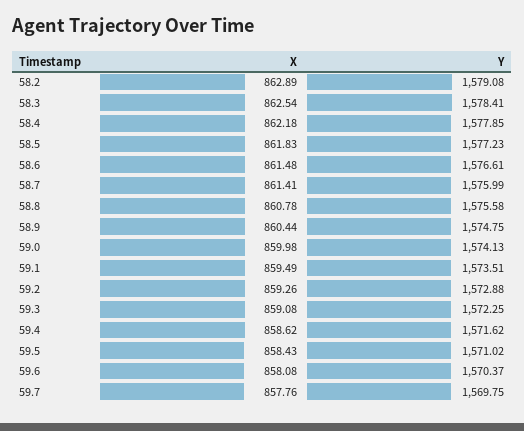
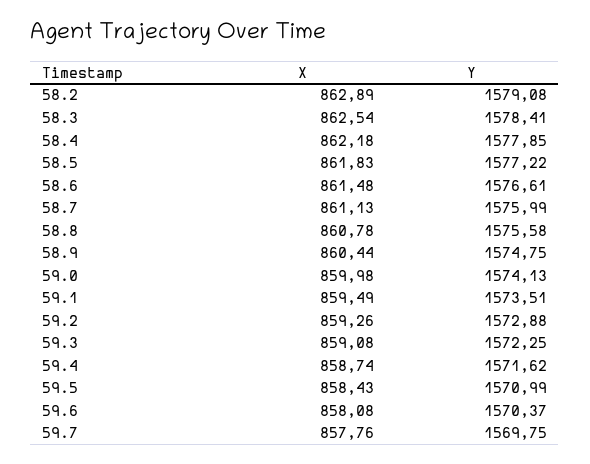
Y, 58.5: 1577.23 -> 1577.22
X, 58.7: 861.41 -> 861.13
X, 59.4: 858.62 -> 858.74
Y, 59.5: 1571.02 -> 1570.99

